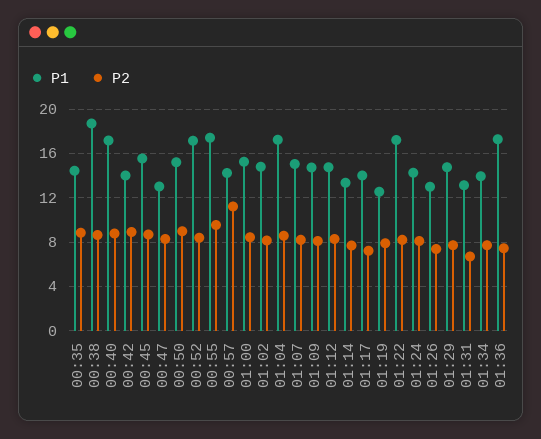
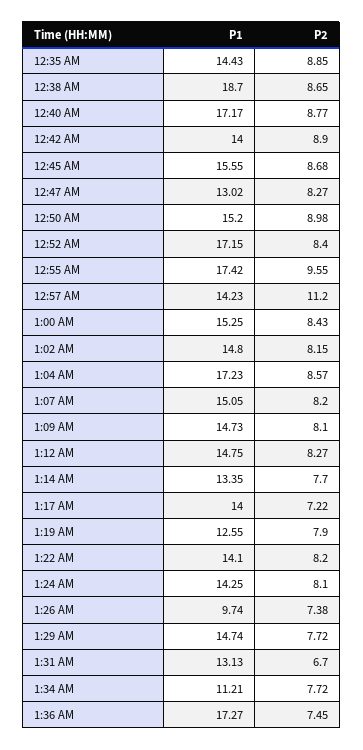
P1, 01:22: 17 -> 14.1
P1, 01:26: 13 -> 9.74
P1, 01:34: 14 -> 11.21

